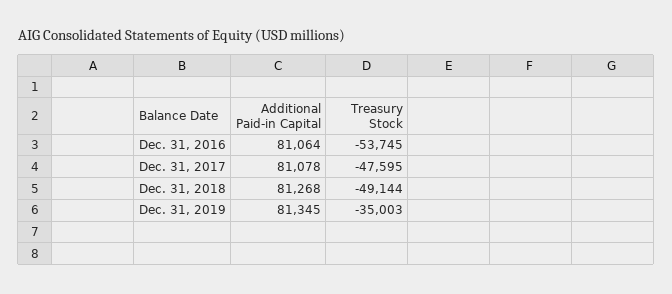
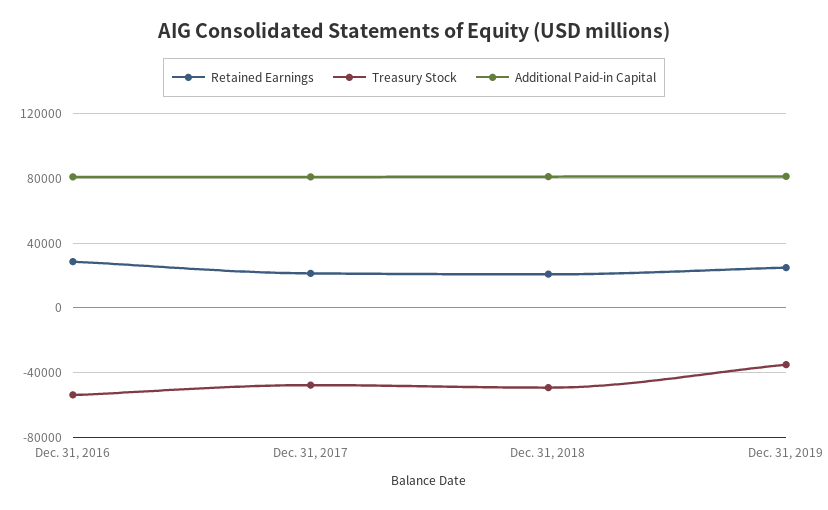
Retained Earnings, Dec. 31, 2016: none -> 30000
Retained Earnings, Dec. 31, 2017: none -> 20000
Retained Earnings, Dec. 31, 2018: none -> 20000
Retained Earnings, Dec. 31, 2019: none -> 25000

